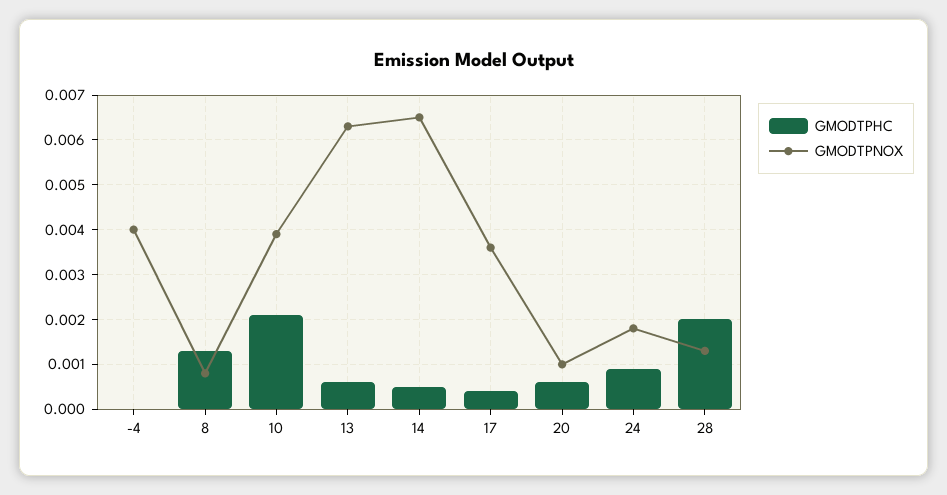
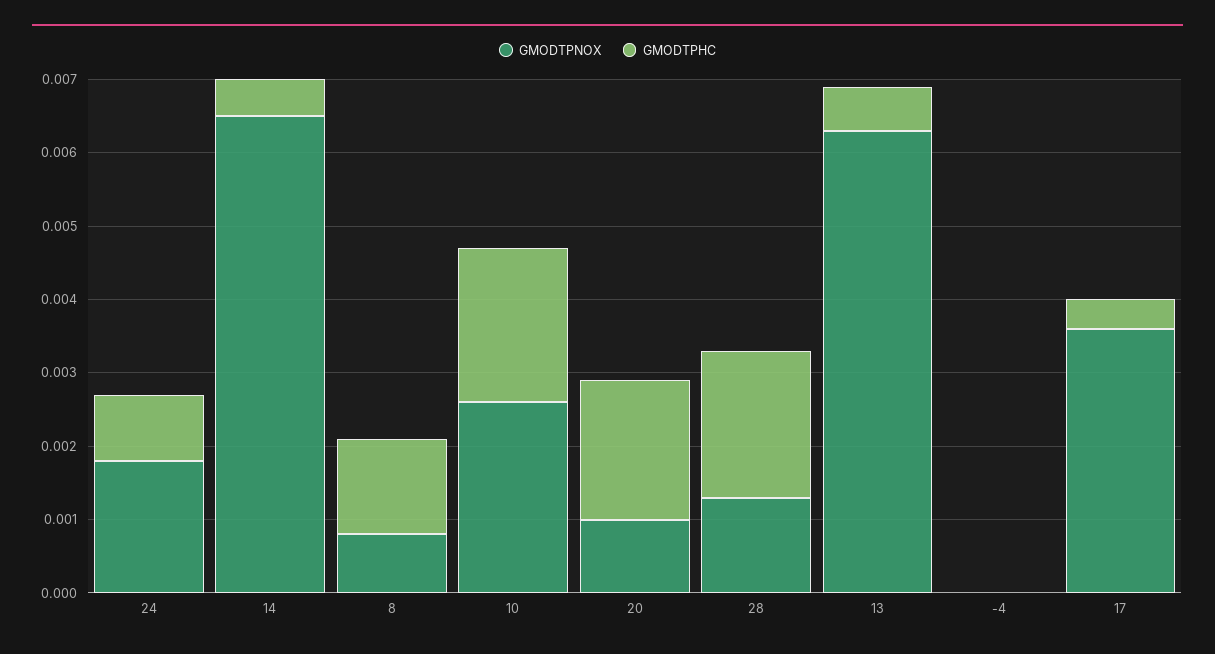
GMODTPNOX, -4: 0.004 -> 0
GMODTPNOX, 10: 0.004 -> 0.0025
GMODTPHC, 20: 0.0005 -> 0.002

